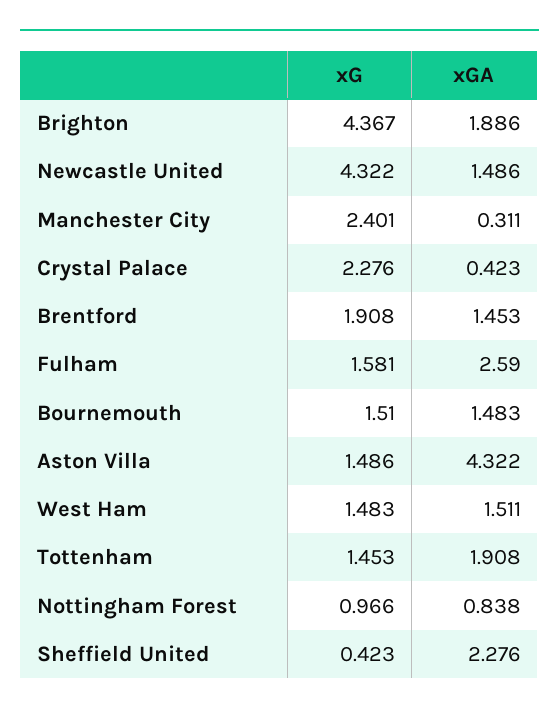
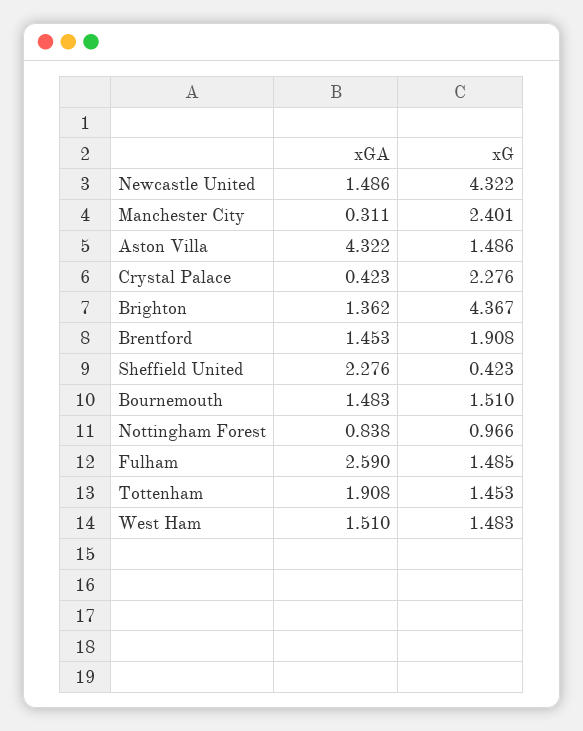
xGA, Brighton: 1.886 -> 1.362
xG, Fulham: 1.581 -> 1.485
xGA, West Ham: 1.511 -> 1.51

